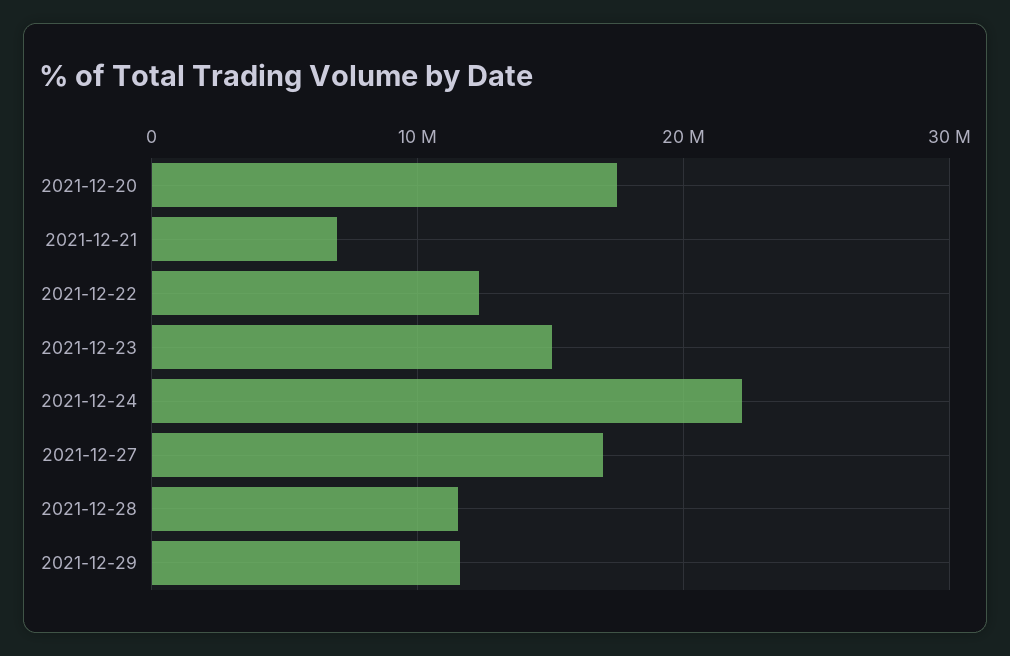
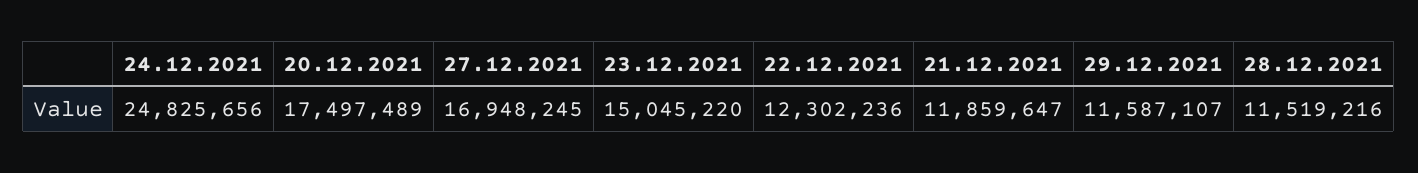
2021-12-21: 7000000 -> 11859647
2021-12-24: 22000000 -> 24825656

